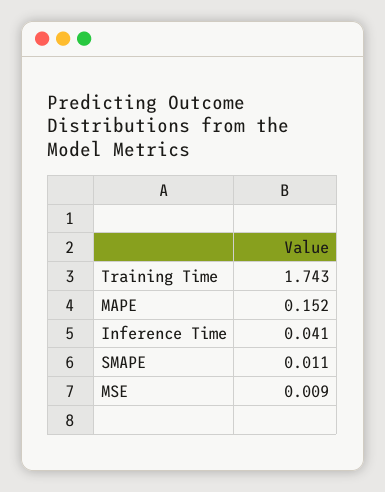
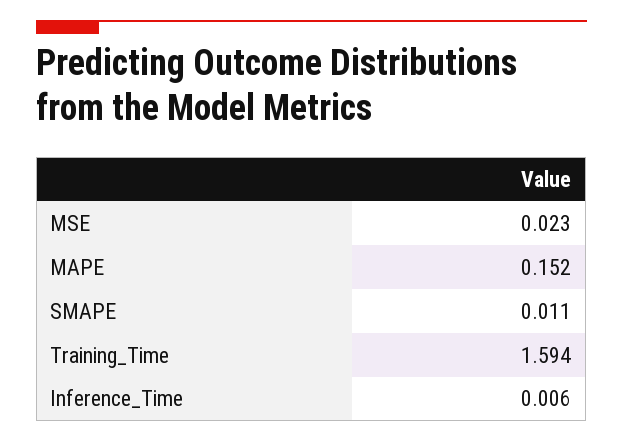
Training Time: 1.743 -> 1.594
Inference Time: 0.041 -> 0.006
MSE: 0.009 -> 0.023

